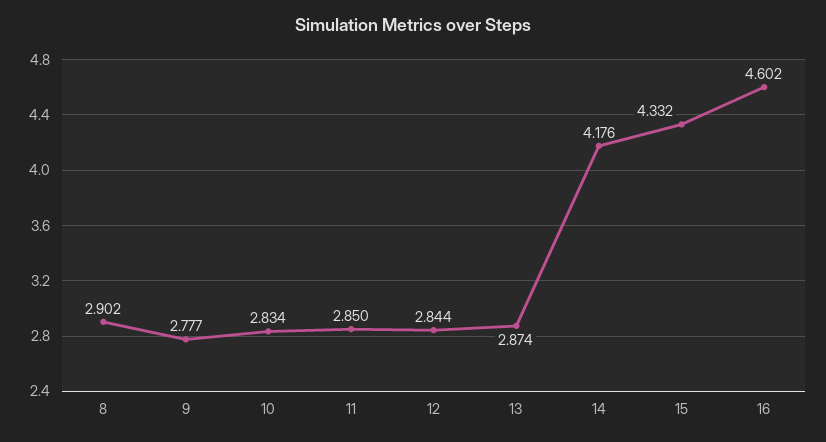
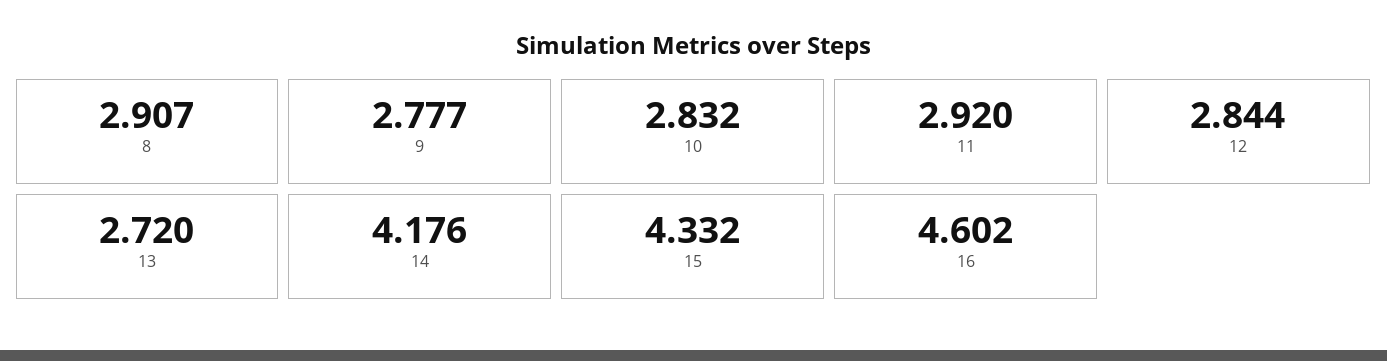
8: 2.902 -> 2.907
10: 2.834 -> 2.832
11: 2.85 -> 2.92
13: 2.874 -> 2.72

